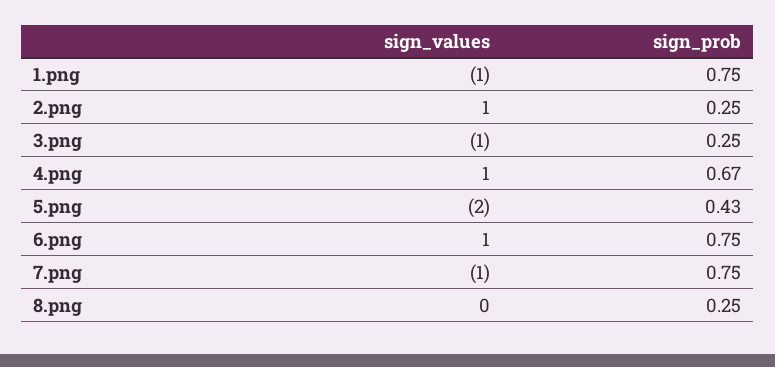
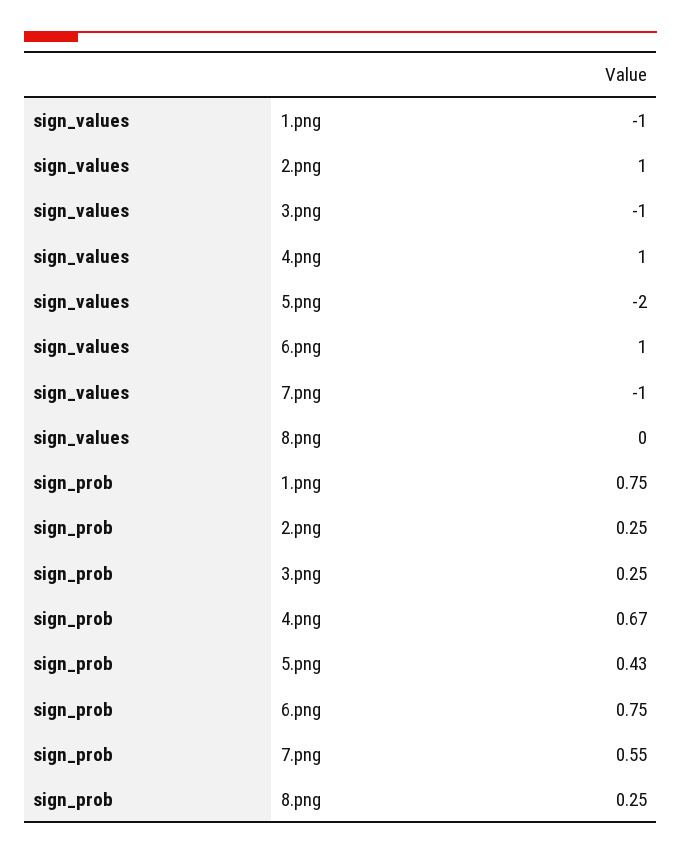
sign_prob, 7.png: 0.75 -> 0.55

